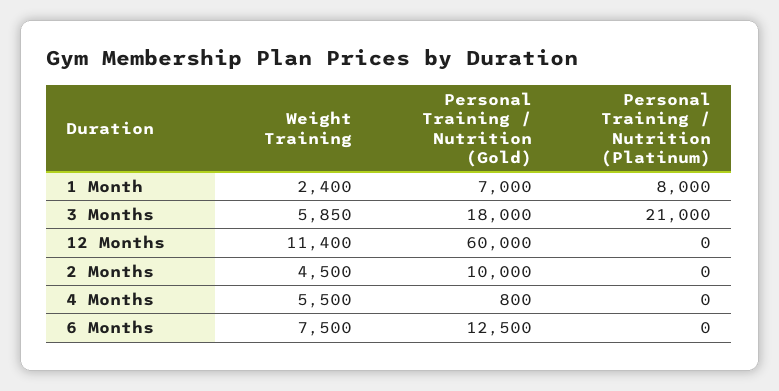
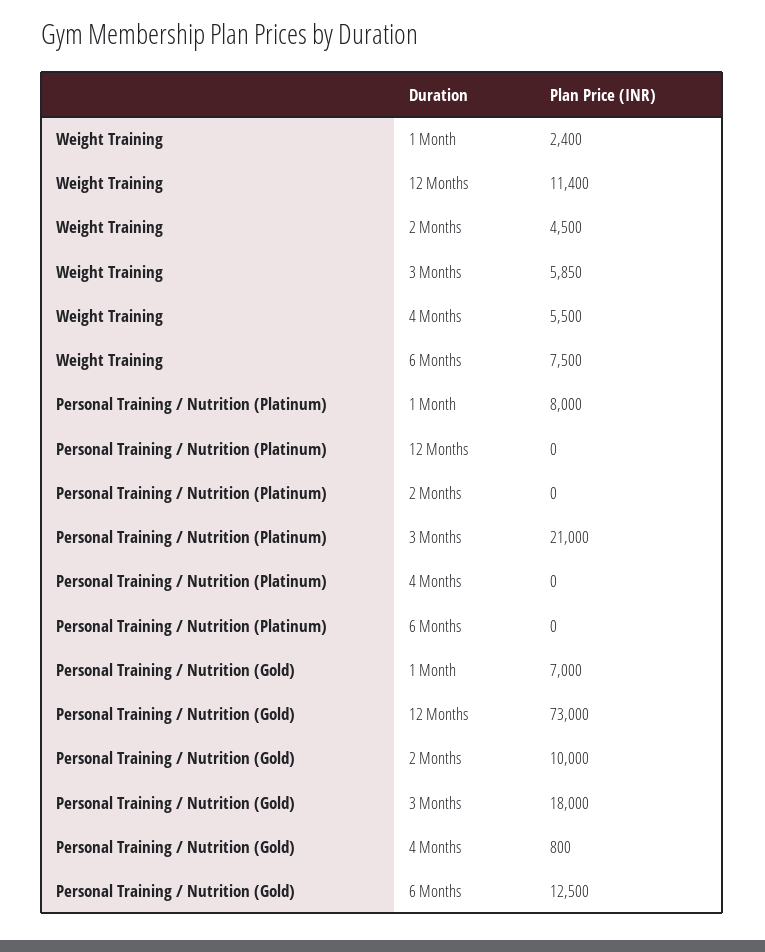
Personal Training / Nutrition (Gold), 12 Months: 60000 -> 73000

